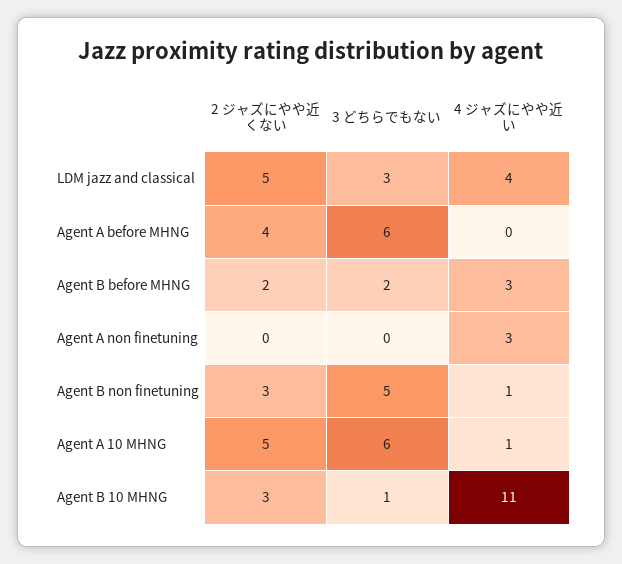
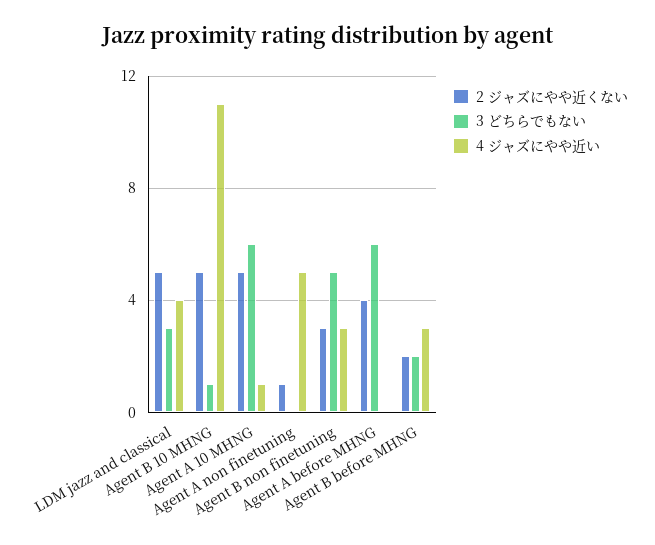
2 ジャズにやや近くない, Agent A non finetuning: 0 -> 1
4 ジャズにやや近い, Agent A non finetuning: 3 -> 5
4 ジャズにやや近い, Agent B non finetuning: 1 -> 3
2 ジャズにやや近くない, Agent B 10 MHNG: 3 -> 5

